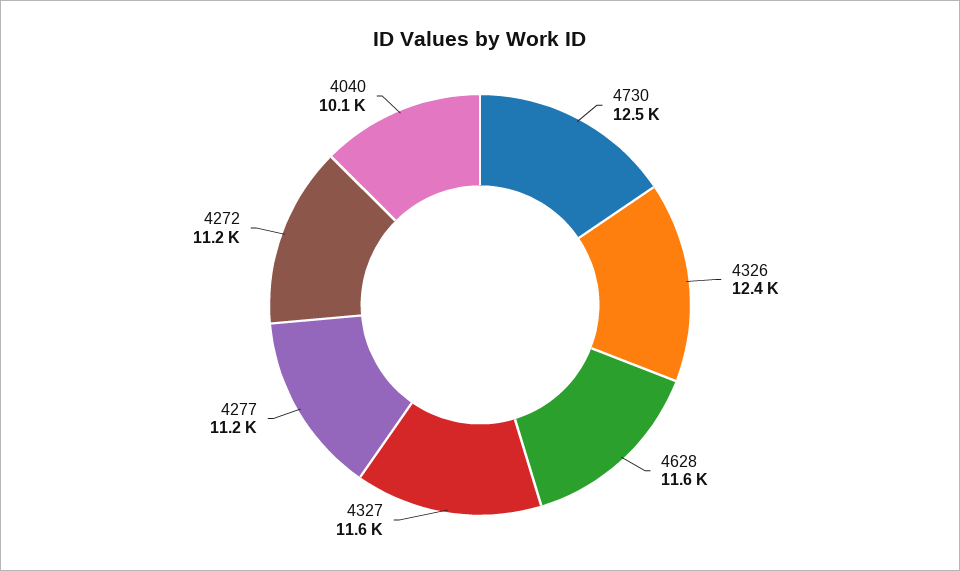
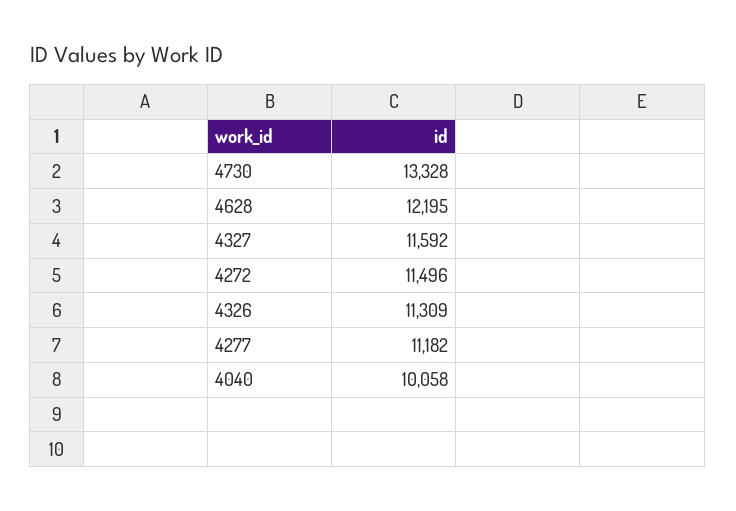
4730: 12500 -> 13328
4326: 12400 -> 11309
4628: 11600 -> 12195
4272: 11200 -> 11496

